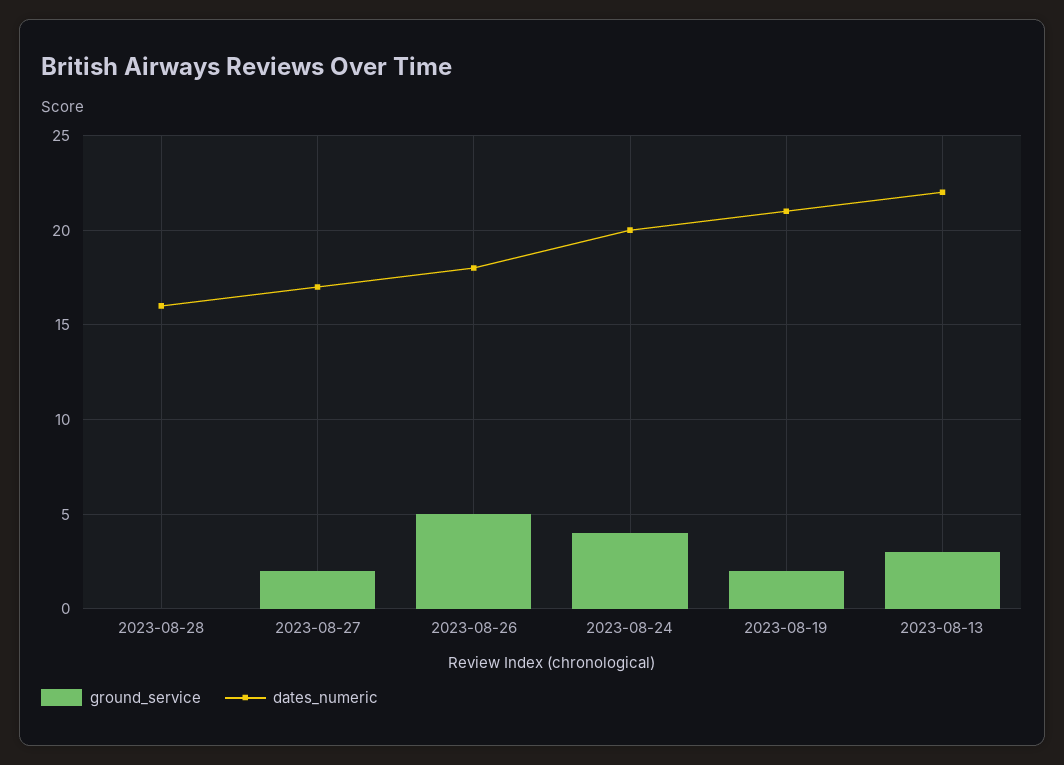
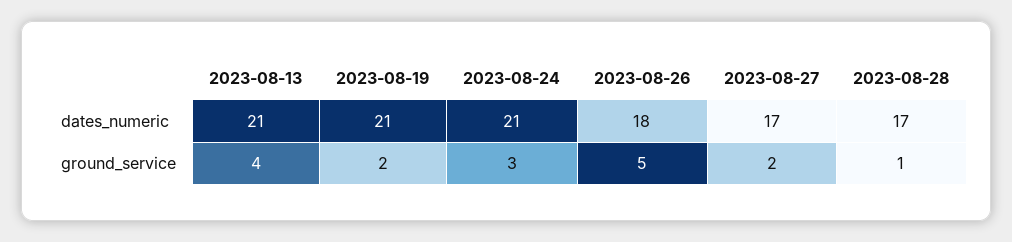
ground_service, 2023-08-28: 0 -> 1
dates_numeric, 2023-08-28: 16 -> 17
ground_service, 2023-08-24: 4 -> 3
dates_numeric, 2023-08-24: 20 -> 21
ground_service, 2023-08-13: 3 -> 4
dates_numeric, 2023-08-13: 22 -> 21

